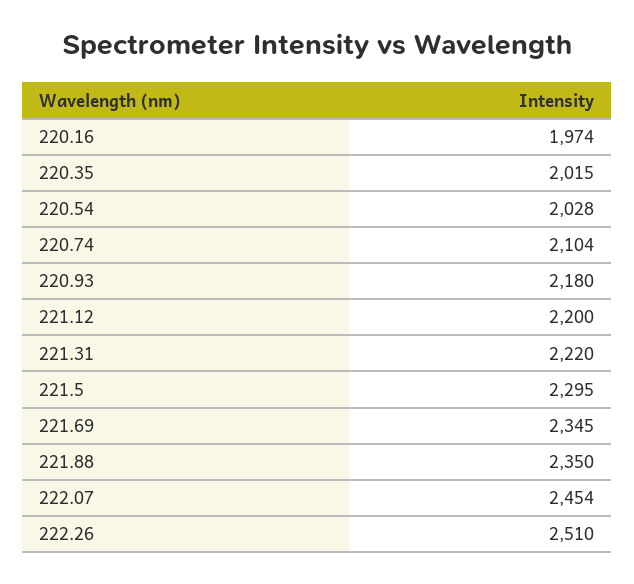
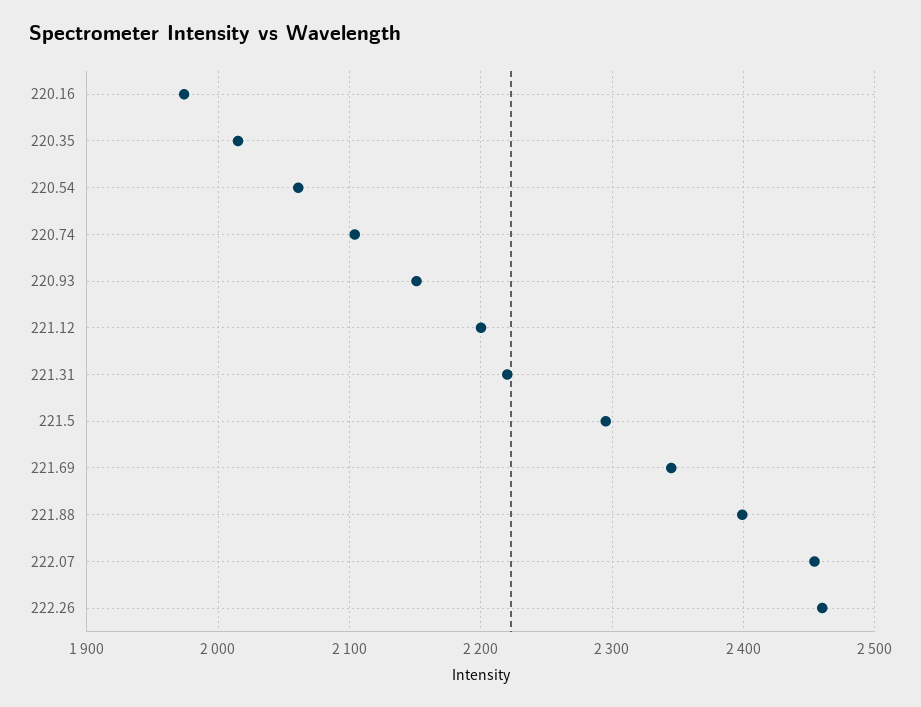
220.54: 2028 -> 2060
220.93: 2180 -> 2150
221.88: 2350 -> 2400
222.26: 2510 -> 2460

